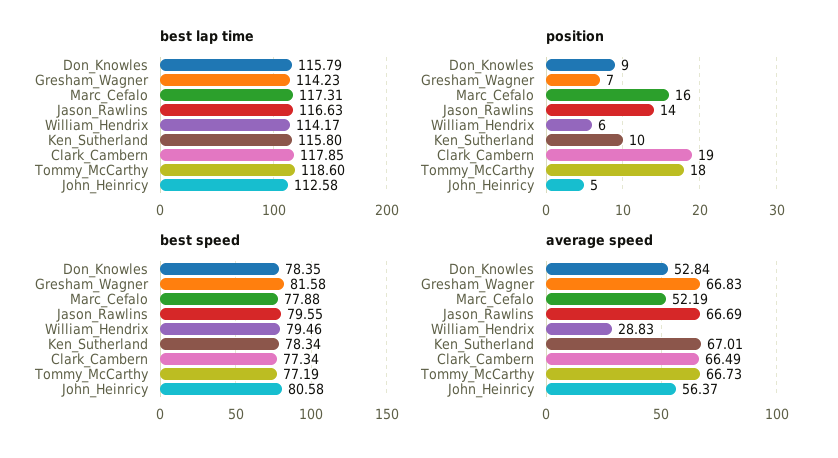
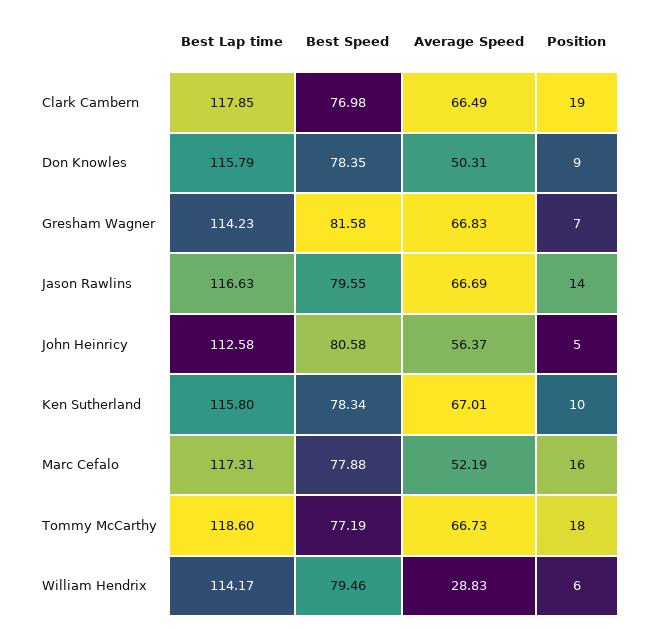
best speed, Clark_Cambern: 77.34 -> 76.98
average speed, Don_Knowles: 52.84 -> 50.31

